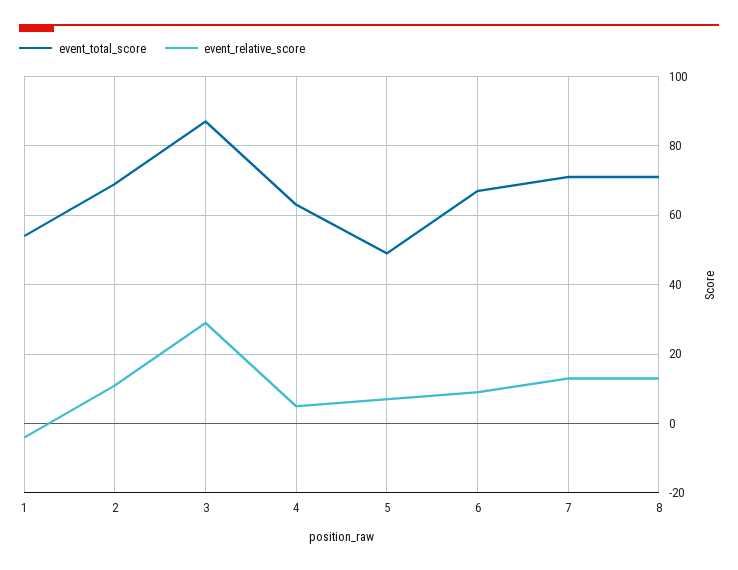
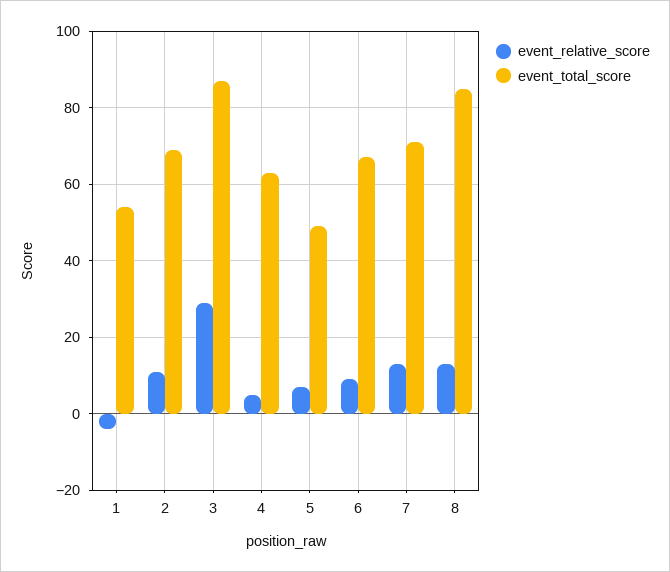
event_total_score, 8: 70 -> 85

